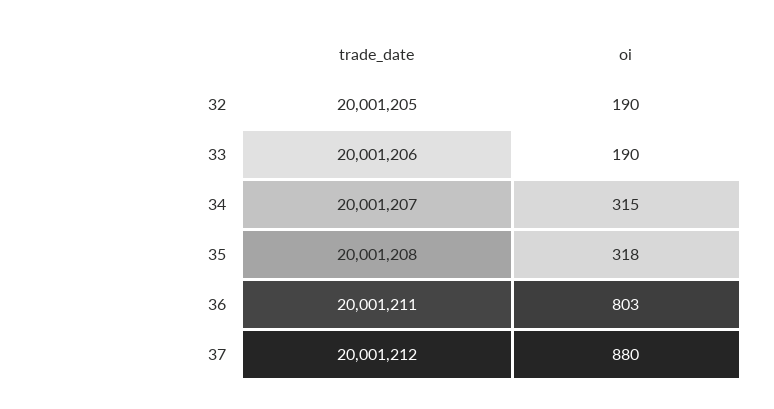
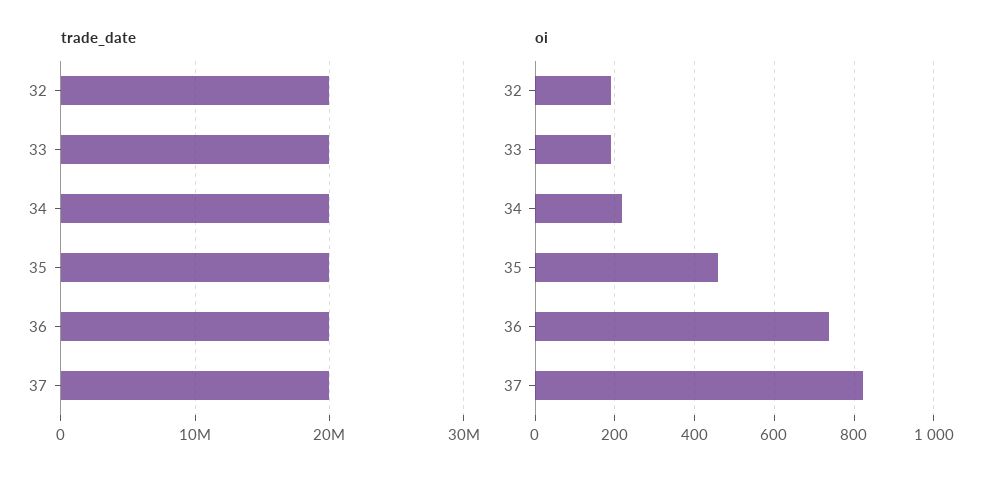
oi, 34: 315 -> 220
oi, 35: 318 -> 460
oi, 36: 803 -> 740
oi, 37: 880 -> 820

